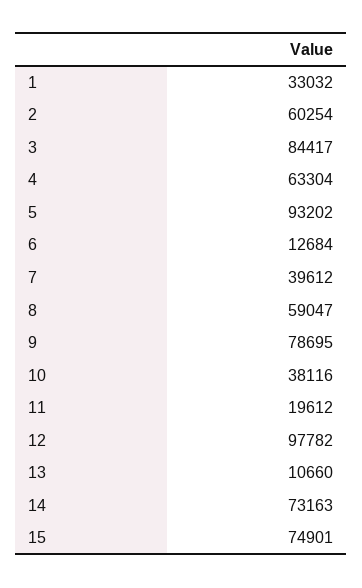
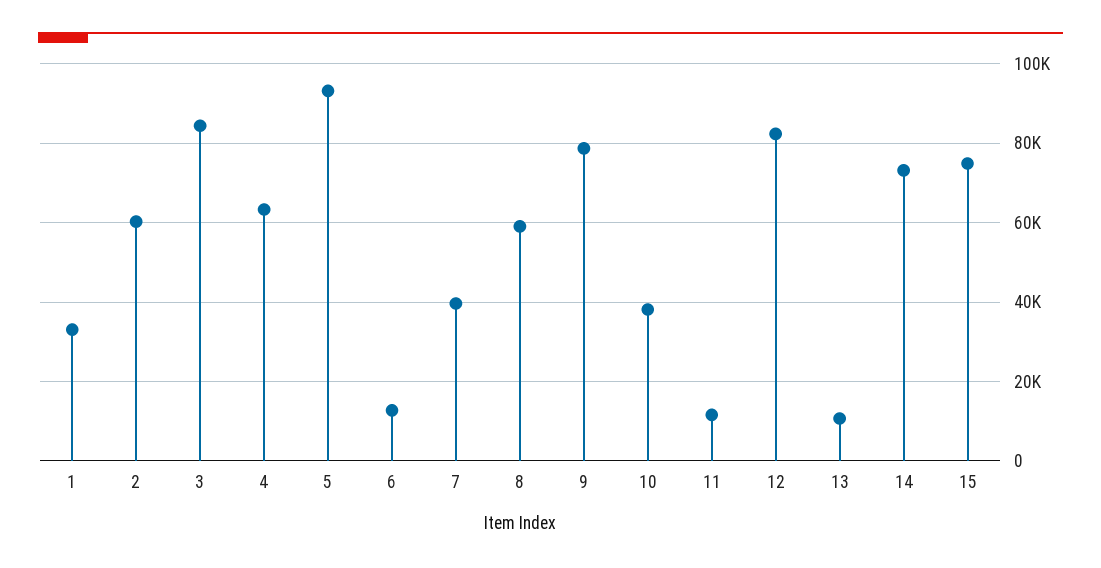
11: 19612 -> 12000
12: 97782 -> 82000

